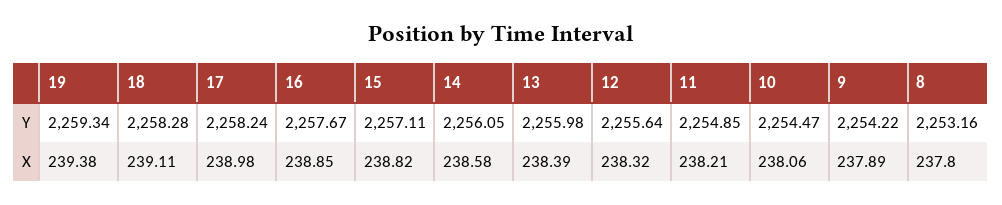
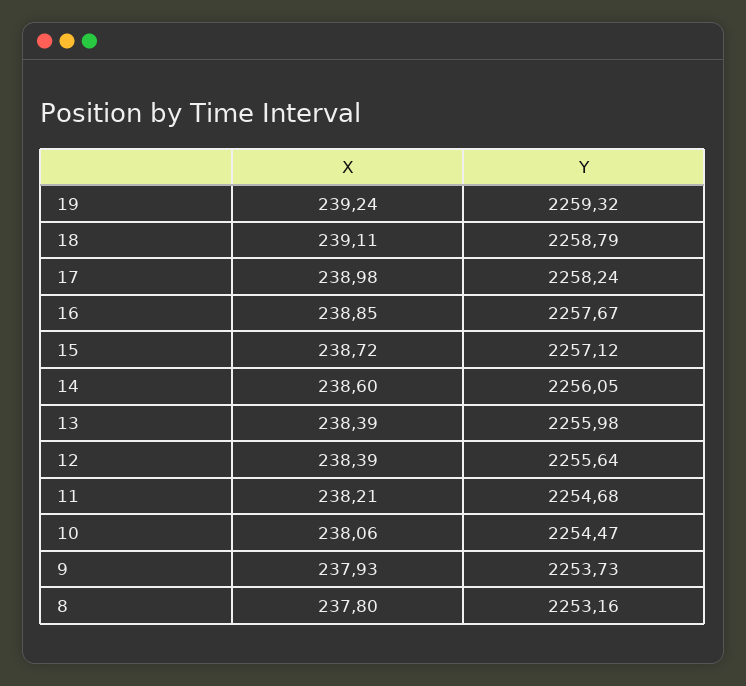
19, Y: 2259.34 -> 2259.32
18, Y: 2258.28 -> 2258.79
15, Y: 2257.11 -> 2257.12
11, Y: 2254.85 -> 2254.68
9, Y: 2254.22 -> 2253.73
19, X: 239.38 -> 239.24
15, X: 238.82 -> 238.72
14, X: 238.58 -> 238.6
12, X: 238.32 -> 238.39
9, X: 237.89 -> 237.93

